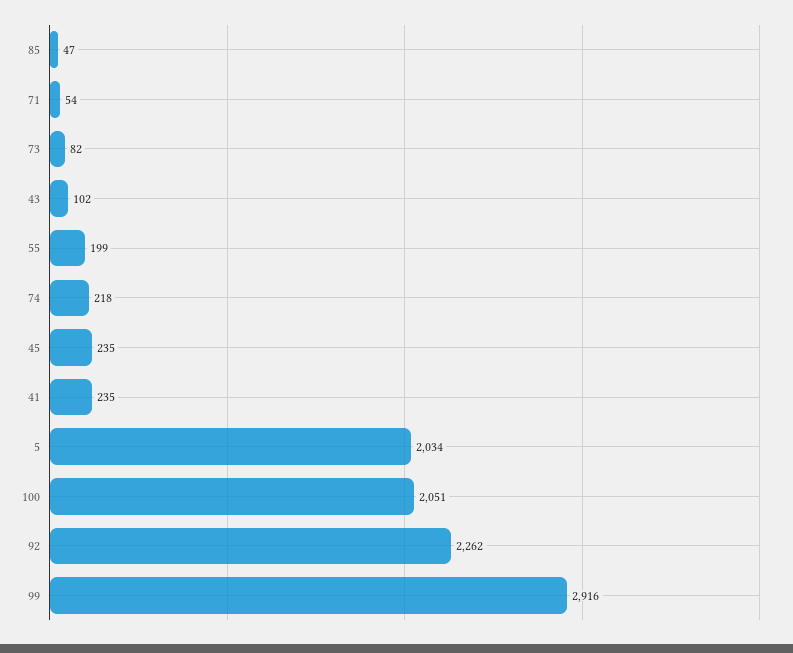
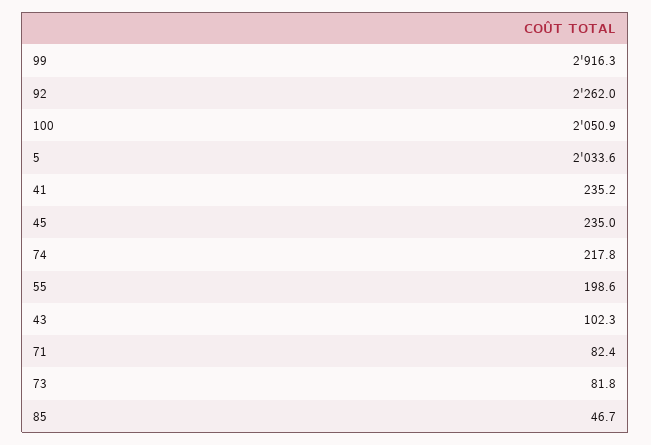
71: 54 -> 82.4

